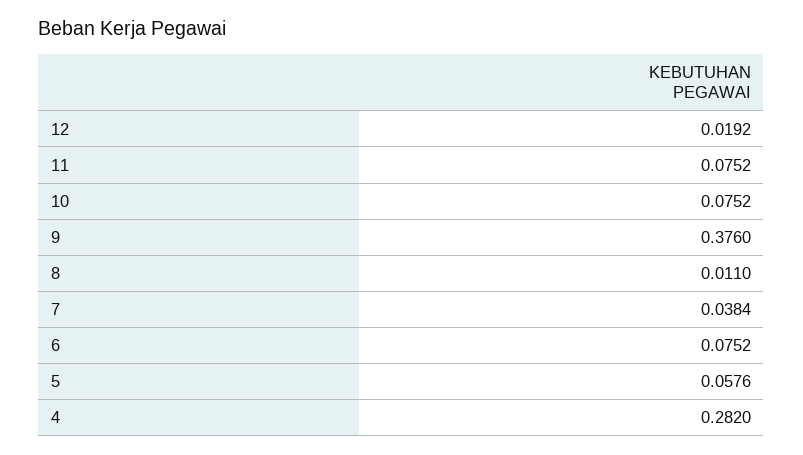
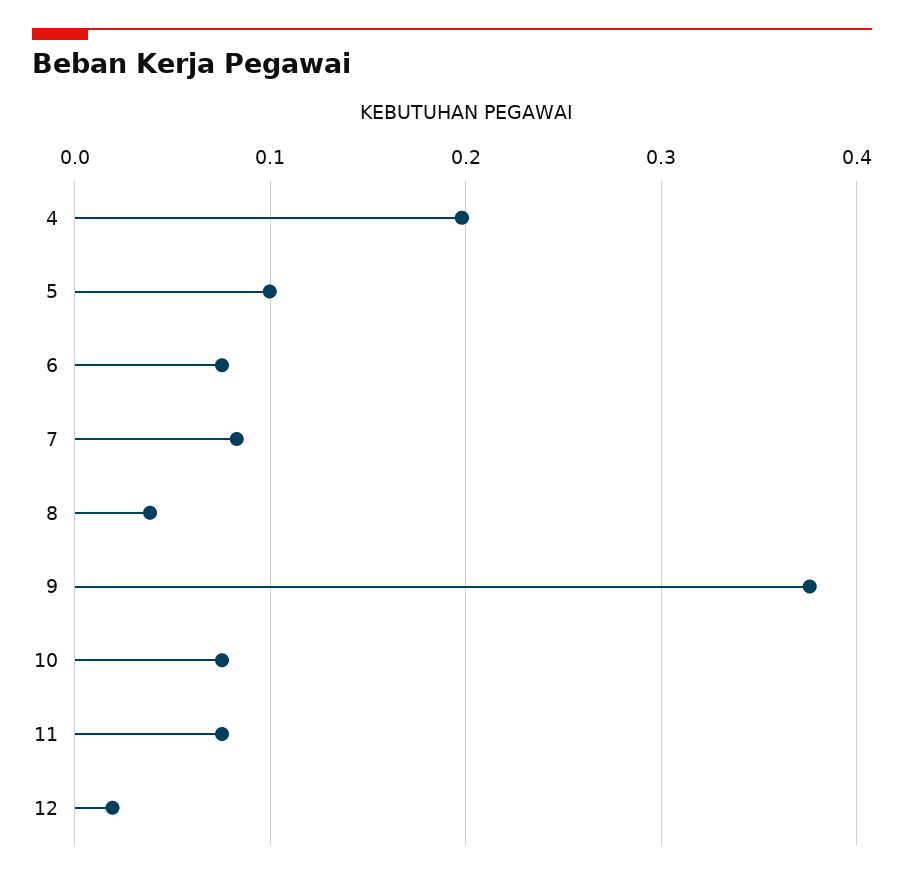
8: 0.011 -> 0.04
7: 0.0384 -> 0.08
5: 0.0576 -> 0.1
4: 0.282 -> 0.2

